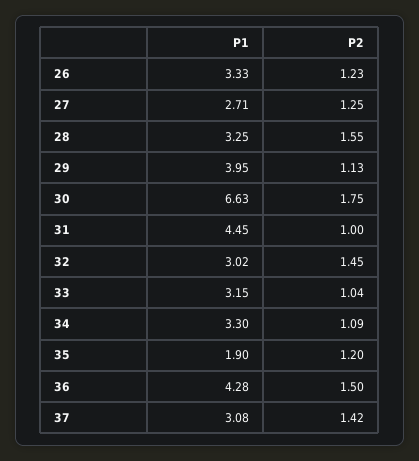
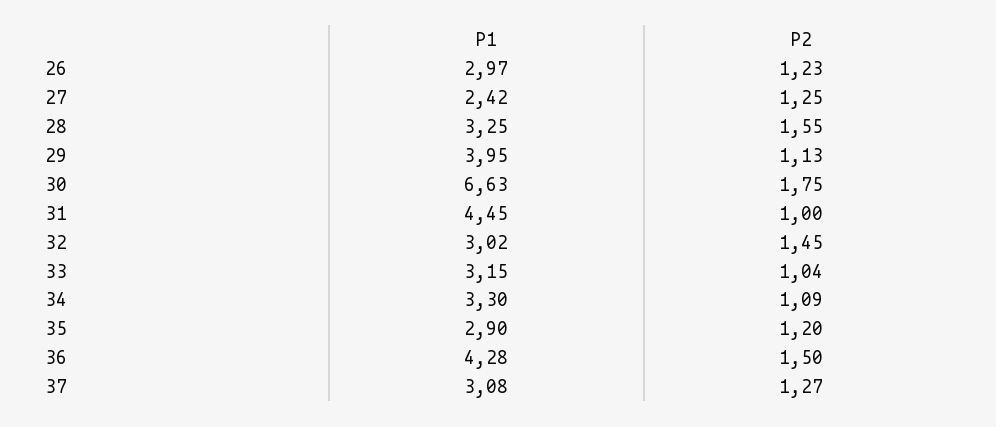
P1, 26: 3.33 -> 2.97
P1, 27: 2.71 -> 2.42
P1, 35: 1.9 -> 2.9
P2, 37: 1.42 -> 1.27

